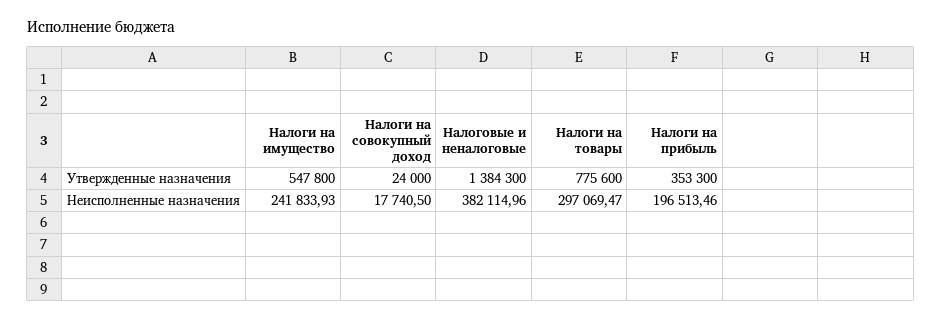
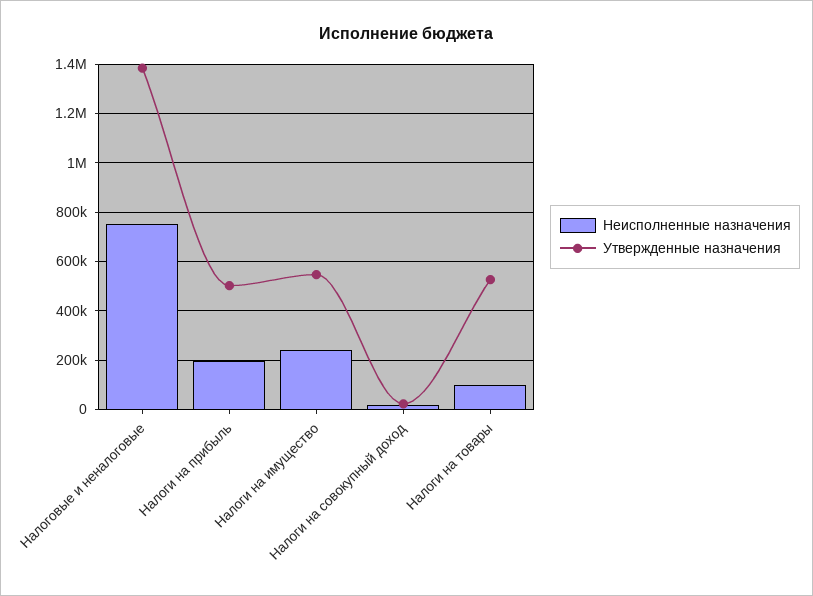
Утвержденные назначения, Налоги на товары: 775600 -> 525000
Утвержденные назначения, Налоги на прибыль: 353300 -> 500000
Неисполненные назначения, Налоговые и неналоговые: 382114.96 -> 750000
Неисполненные назначения, Налоги на товары: 297069.47 -> 100000

